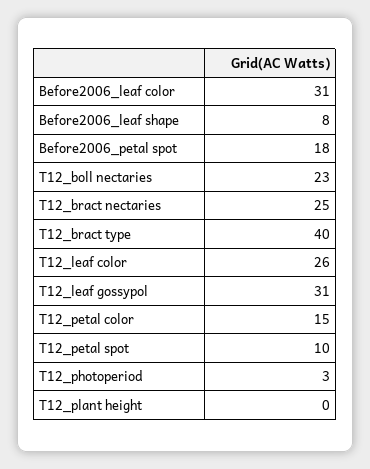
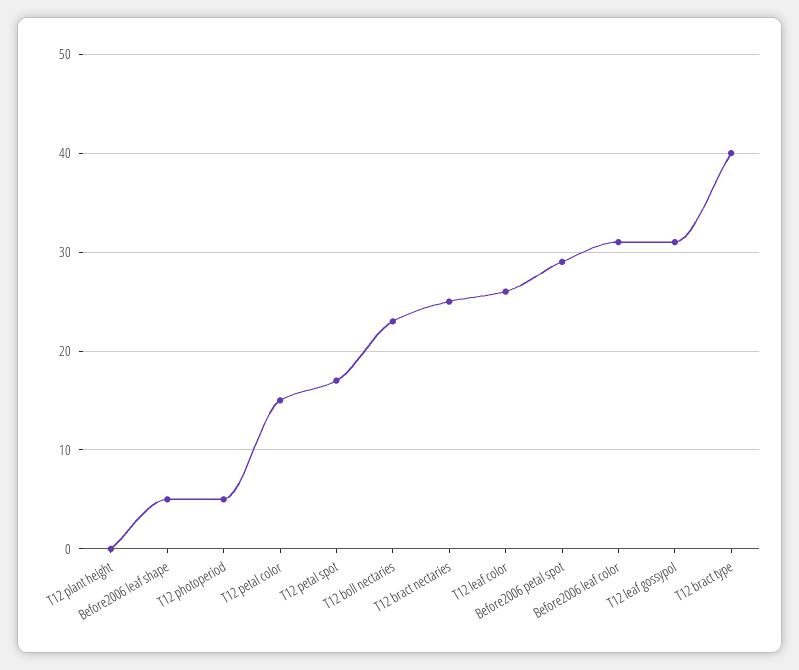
Before2006_leaf shape: 8 -> 5
Before2006_petal spot: 18 -> 29
T12_petal spot: 10 -> 17
T12_photoperiod: 3 -> 5

